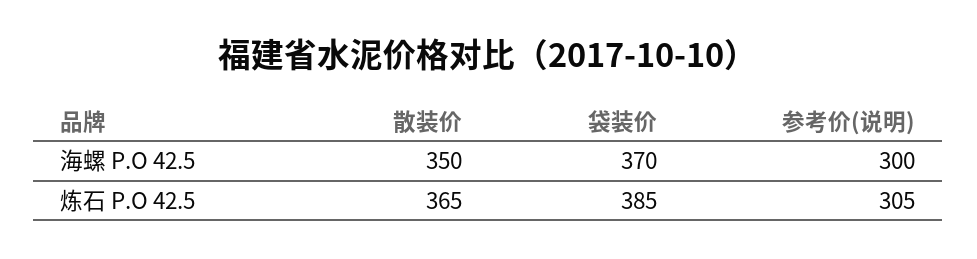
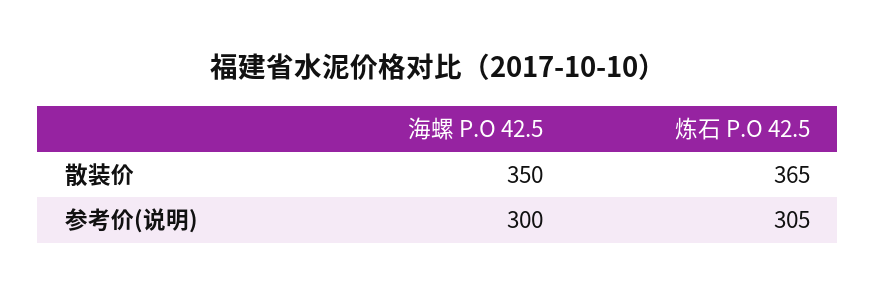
袋装价, 海螺 P.O 42.5: 370 -> none
袋装价, 炼石 P.O 42.5: 385 -> none

